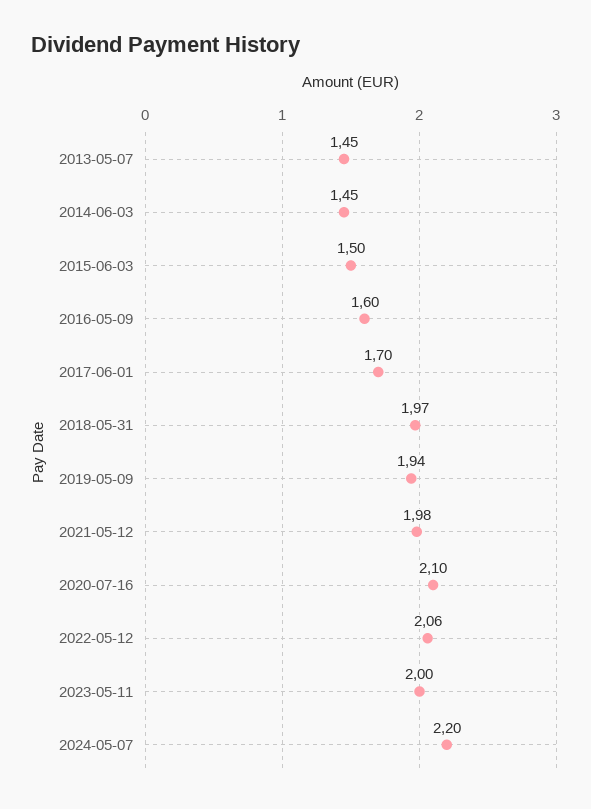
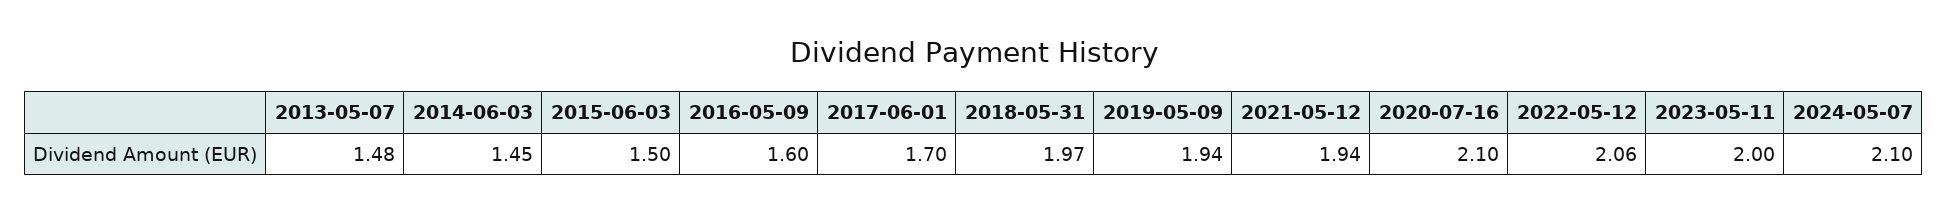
2013-05-07: 1.45 -> 1.48
2021-05-12: 1.98 -> 1.94
2024-05-07: 2.2 -> 2.1

